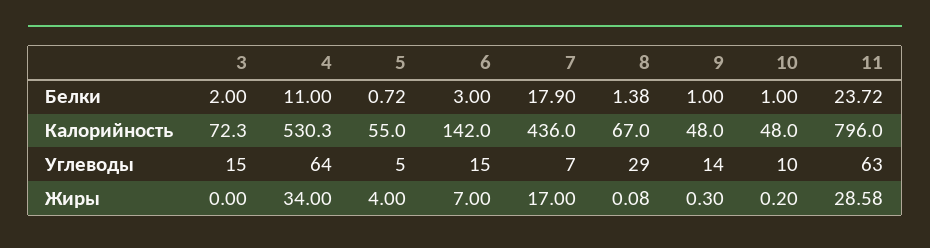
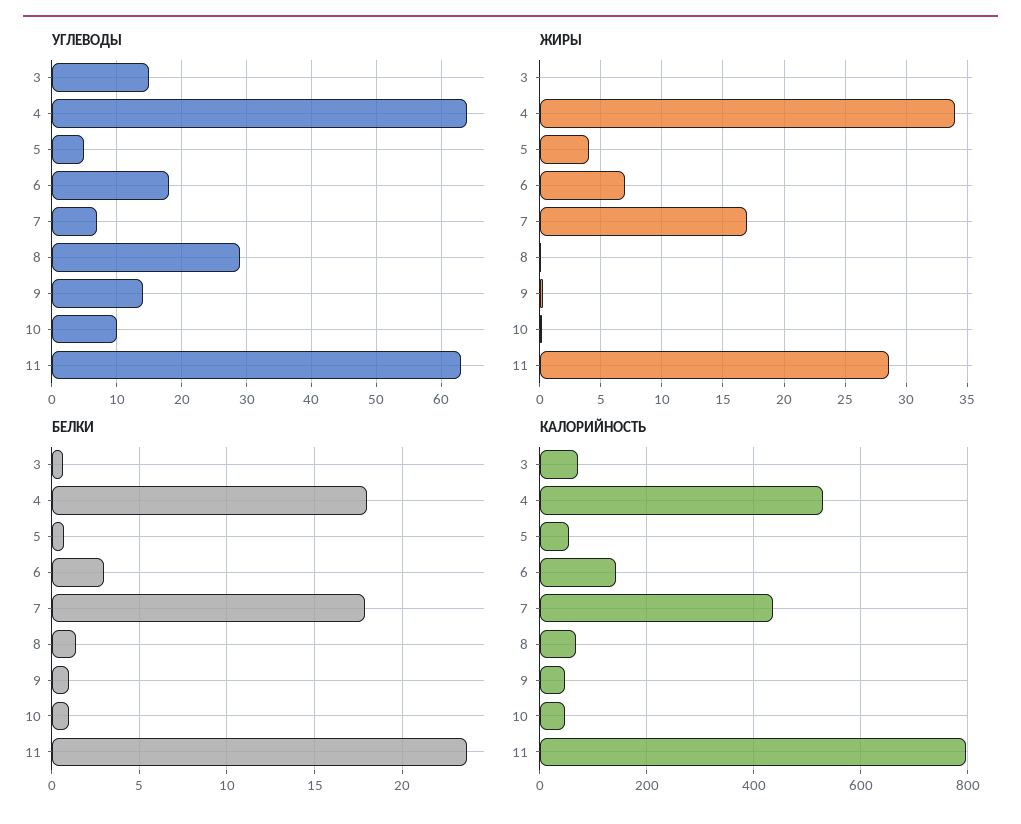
Белки, 3: 2 -> 0.5
Белки, 4: 11 -> 18
Углеводы, 6: 15 -> 18

